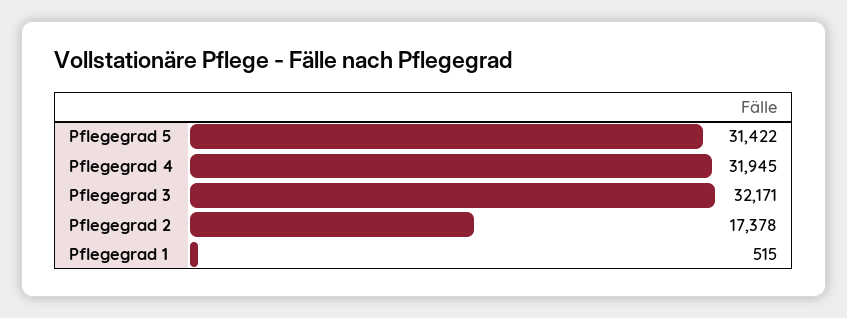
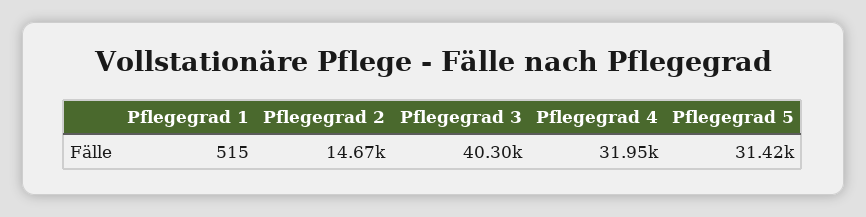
Pflegegrad 3: 32171 -> 40300
Pflegegrad 2: 17378 -> 14670

